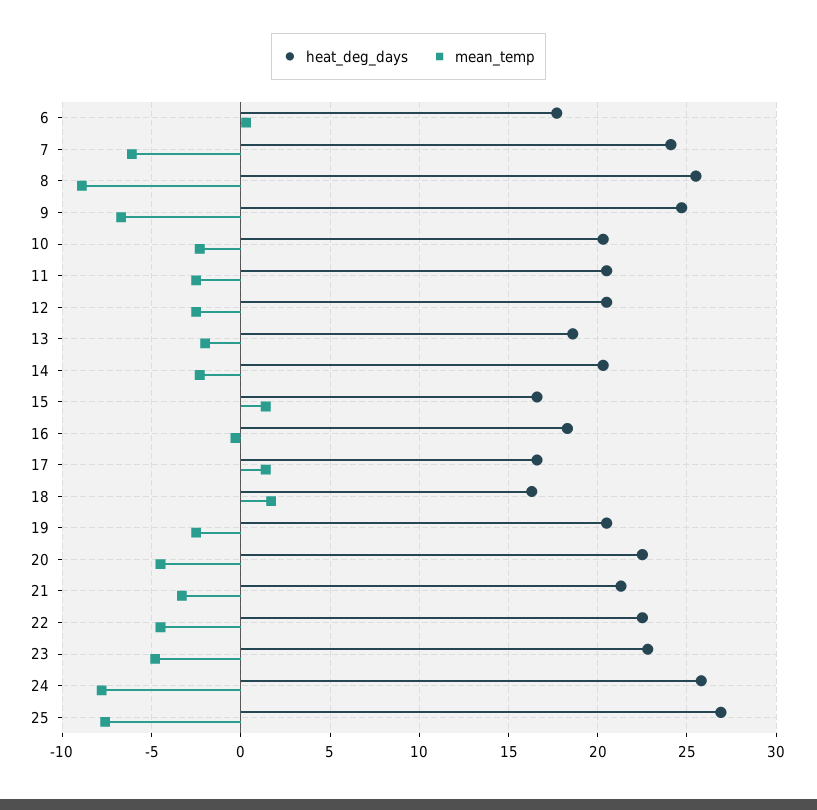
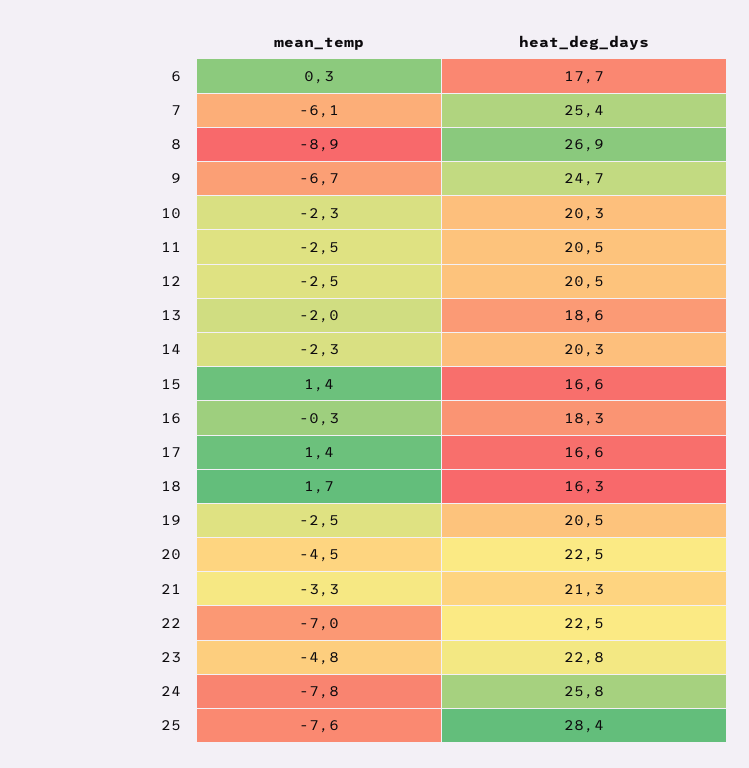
heat_deg_days, 7: 24 -> 25.4
heat_deg_days, 8: 25.5 -> 26.9
mean_temp, 22: -4.5 -> -7
heat_deg_days, 25: 27 -> 28.4

